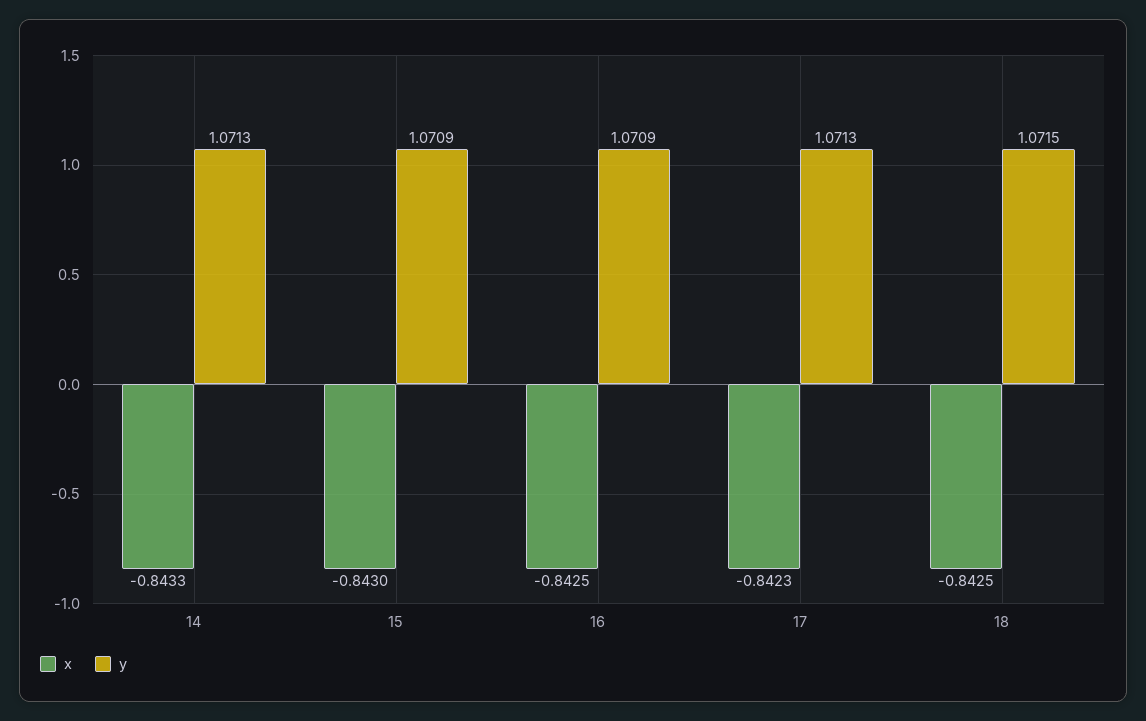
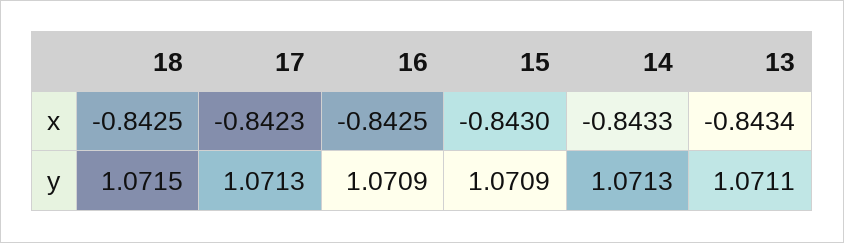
x, 13: none -> -0.8434
y, 13: none -> 1.0711

